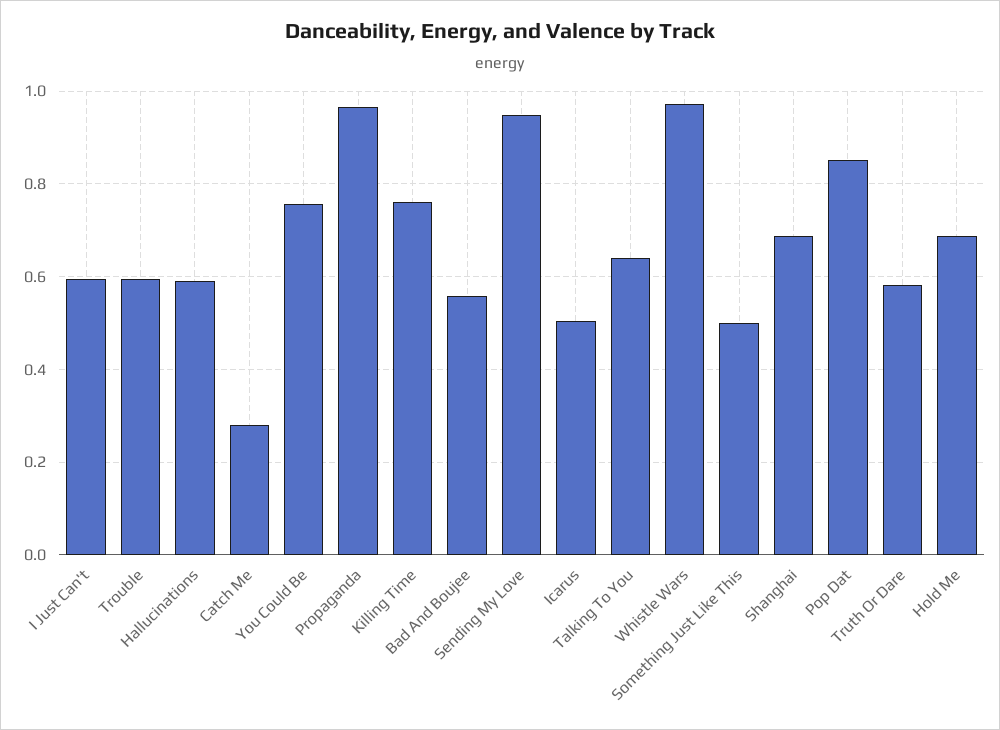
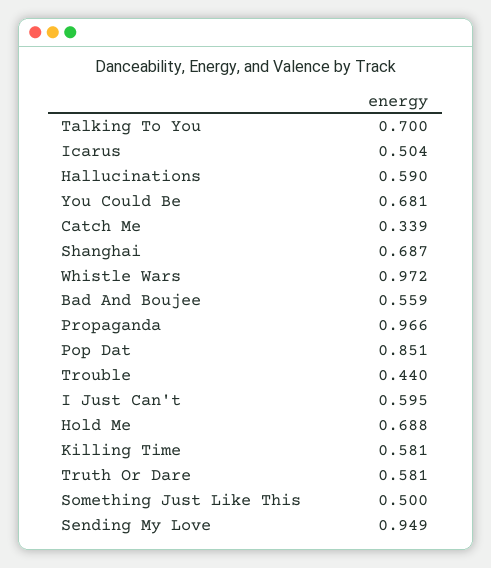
Trouble: 0.6 -> 0.44
Catch Me: 0.28 -> 0.339
You Could Be: 0.76 -> 0.681
Killing Time: 0.76 -> 0.581
Talking To You: 0.64 -> 0.7

